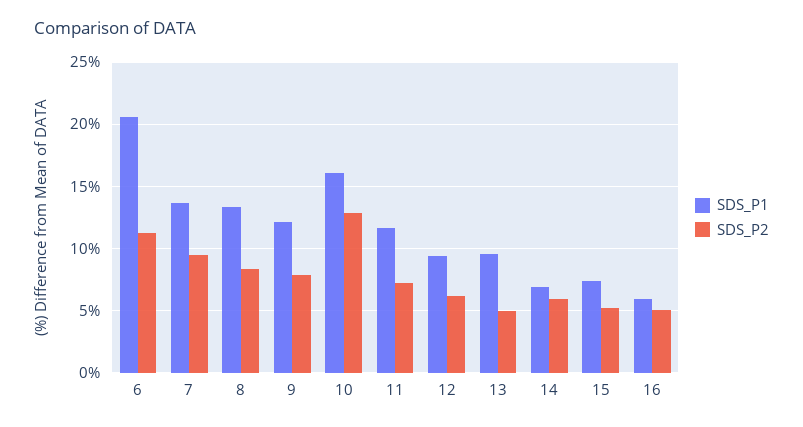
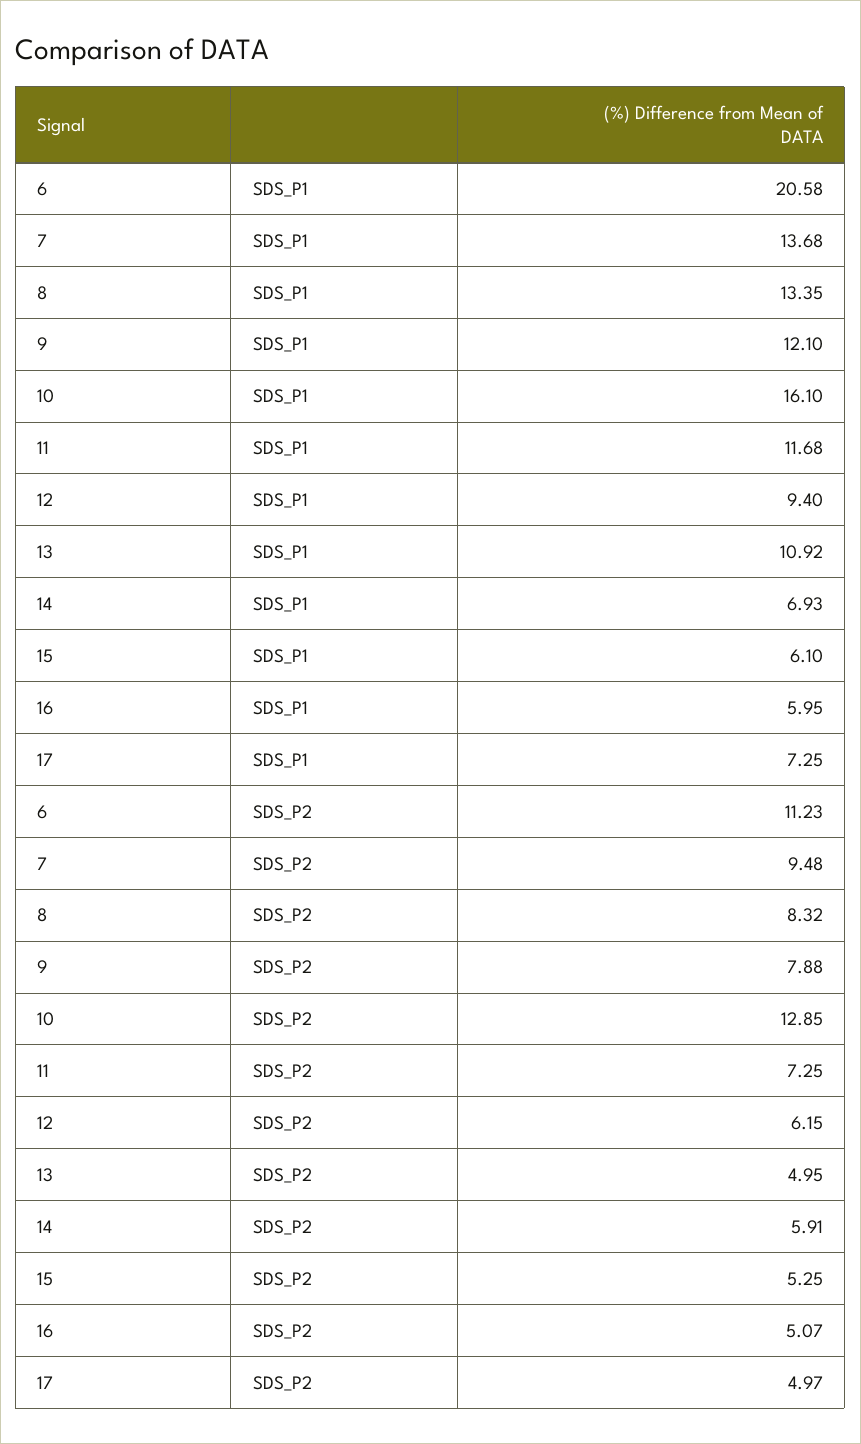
SDS_P1, 13: 9.5 -> 10.92
SDS_P1, 15: 7.5 -> 6.1
SDS_P1, 17: none -> 7.25
SDS_P2, 17: none -> 4.97

